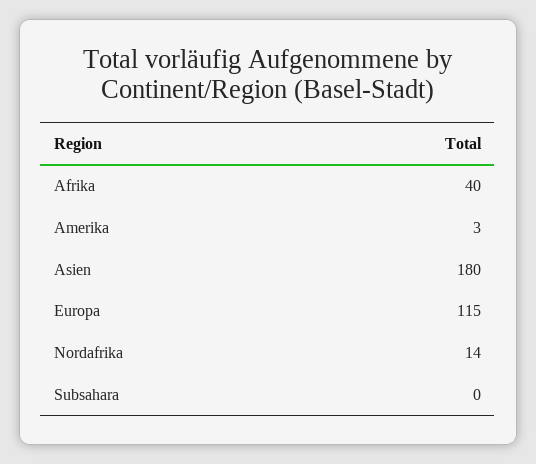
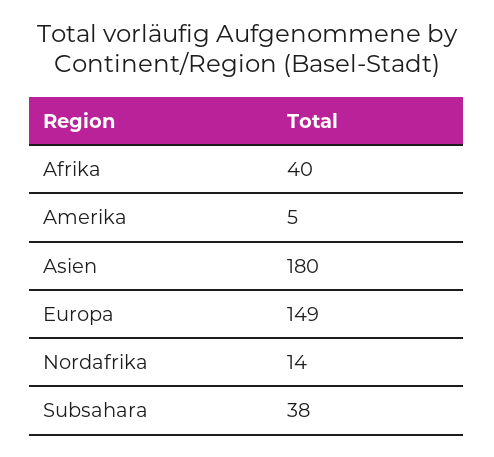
Amerika: 3 -> 5
Europa: 115 -> 149
Subsahara: 0 -> 38

